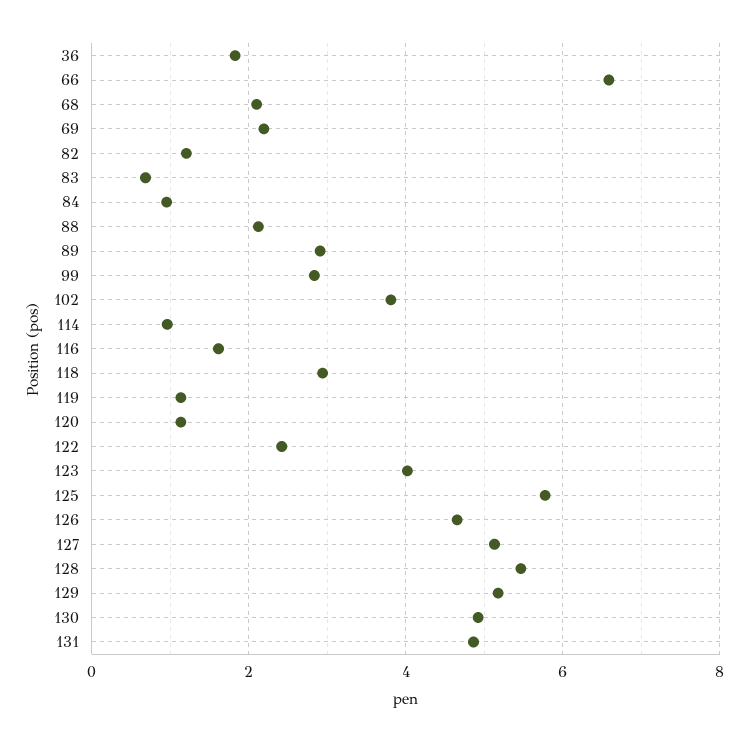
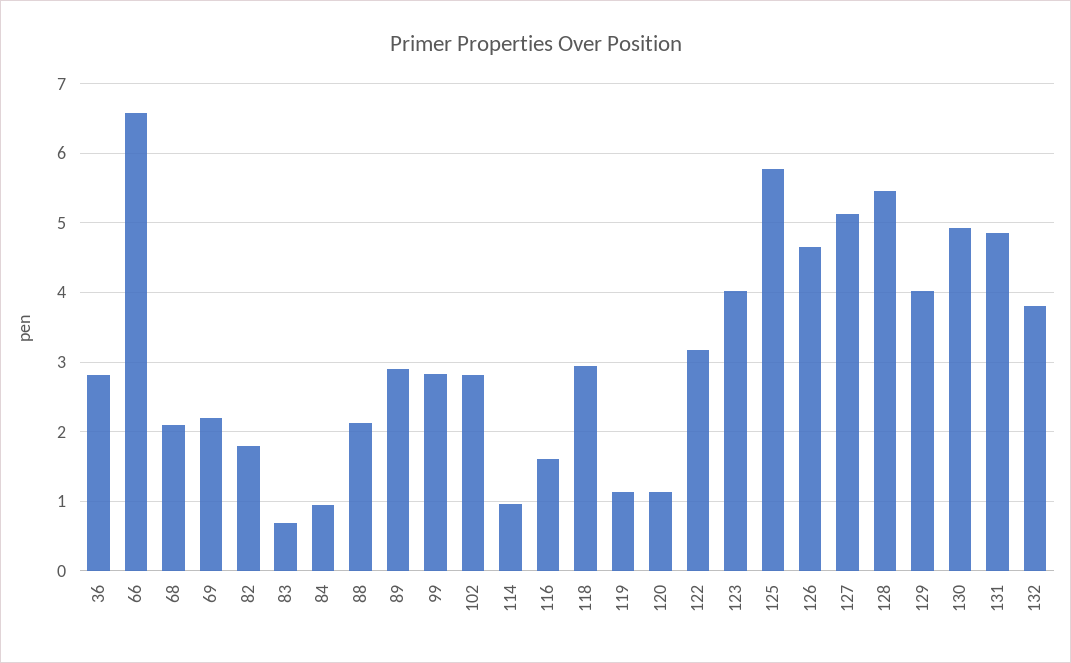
36: 1.8 -> 2.8
82: 1.2 -> 1.8
102: 3.8 -> 2.8
122: 2.4 -> 3.2
129: 5.2 -> 4
132: none -> 3.8

